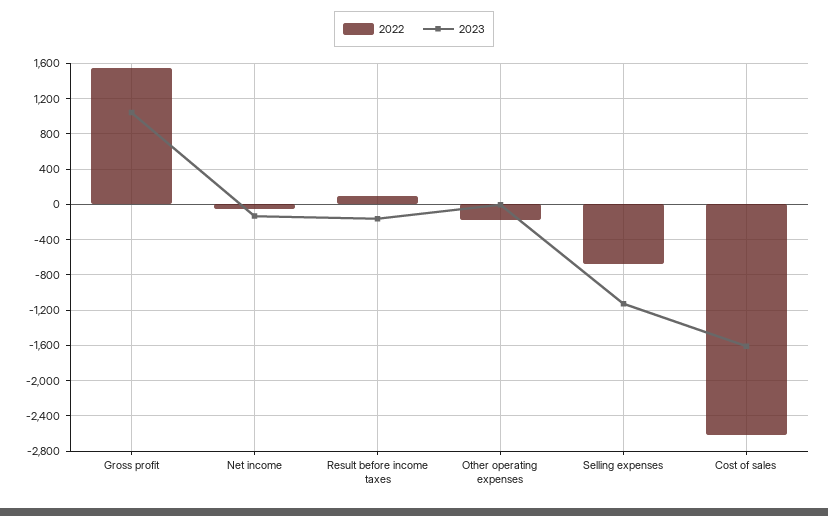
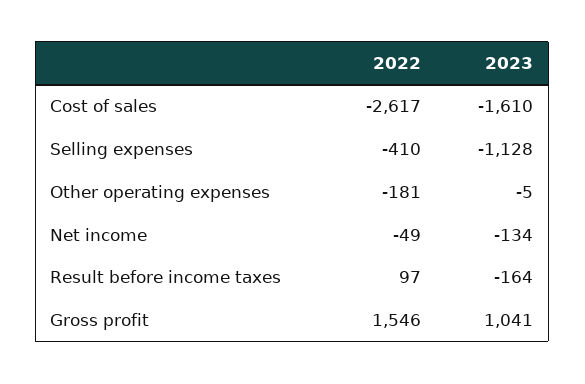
2022, Selling expenses: -700 -> -410

